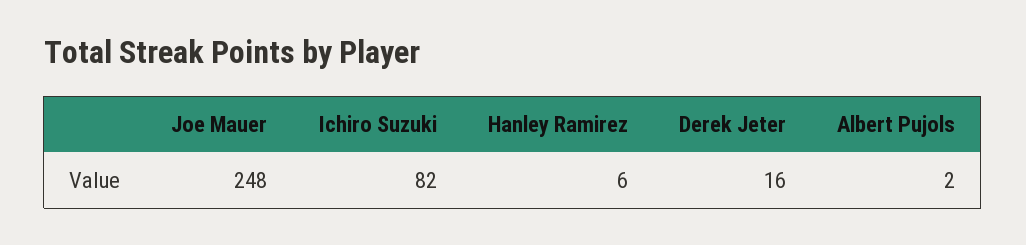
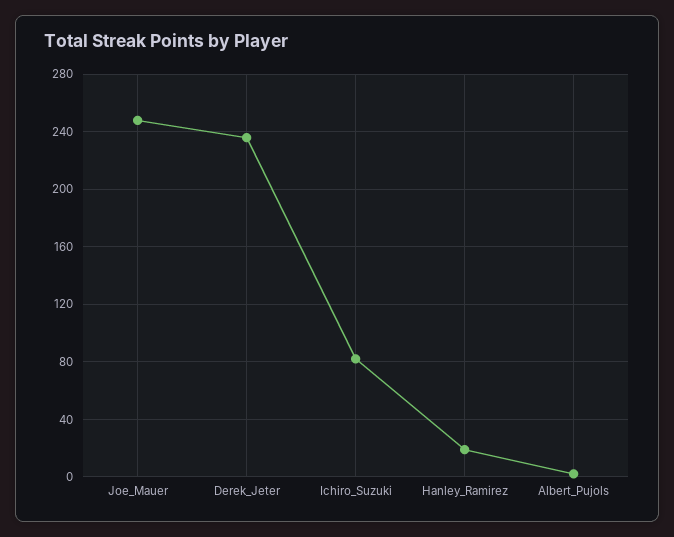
Hanley Ramirez: 6 -> 20
Derek Jeter: 16 -> 235

